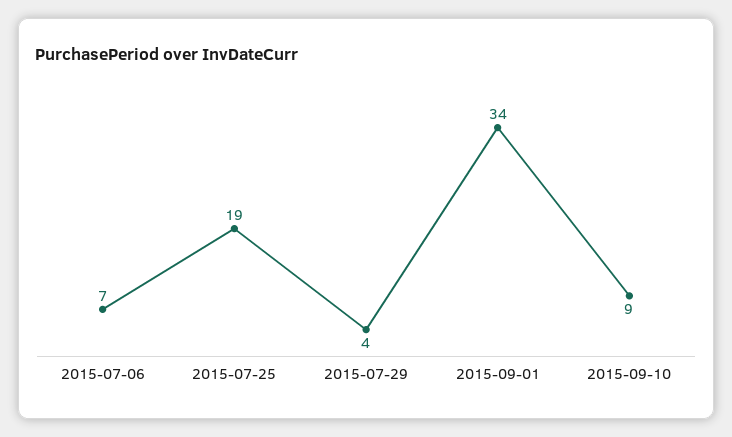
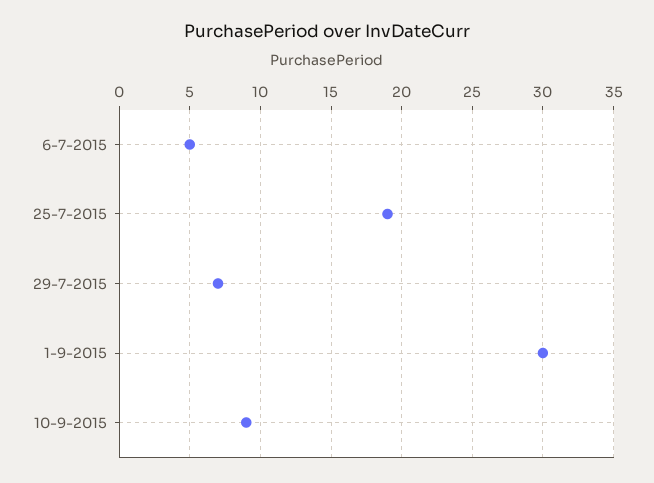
2015-07-06: 7 -> 5
2015-07-29: 4 -> 7
2015-09-01: 34 -> 30

